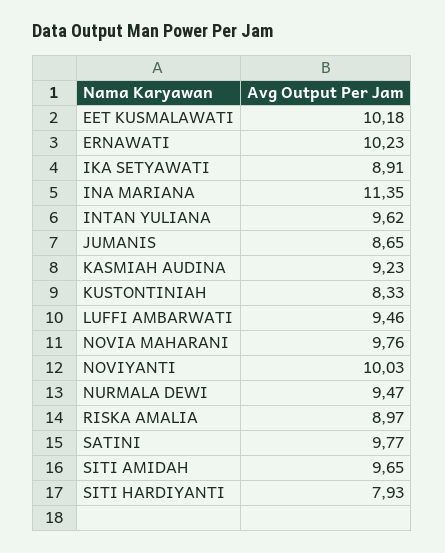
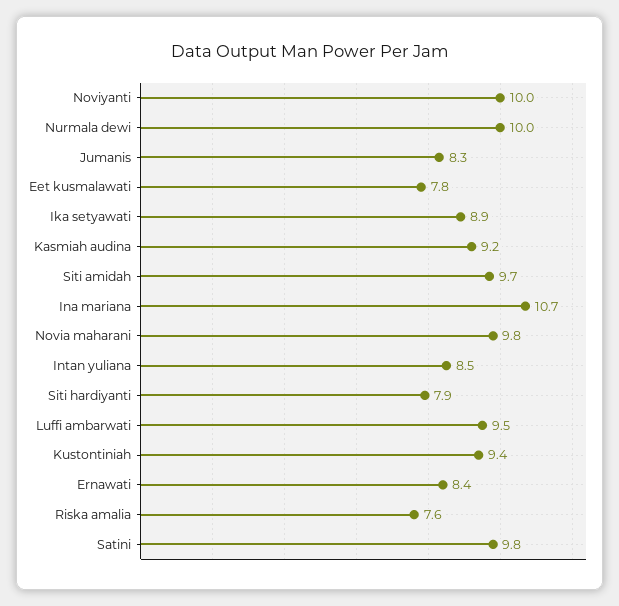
EET KUSMALAWATI: 10.18 -> 7.8
ERNAWATI: 10.23 -> 8.4
INA MARIANA: 11.35 -> 10.7
INTAN YULIANA: 9.62 -> 8.5
JUMANIS: 8.65 -> 8.3
KUSTONTINIAH: 8.33 -> 9.4
NURMALA DEWI: 9.47 -> 10
RISKA AMALIA: 8.97 -> 7.6

